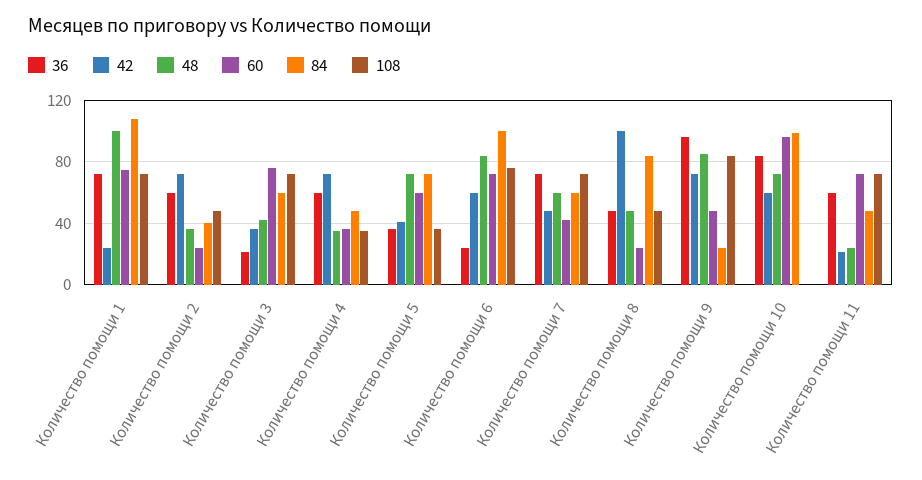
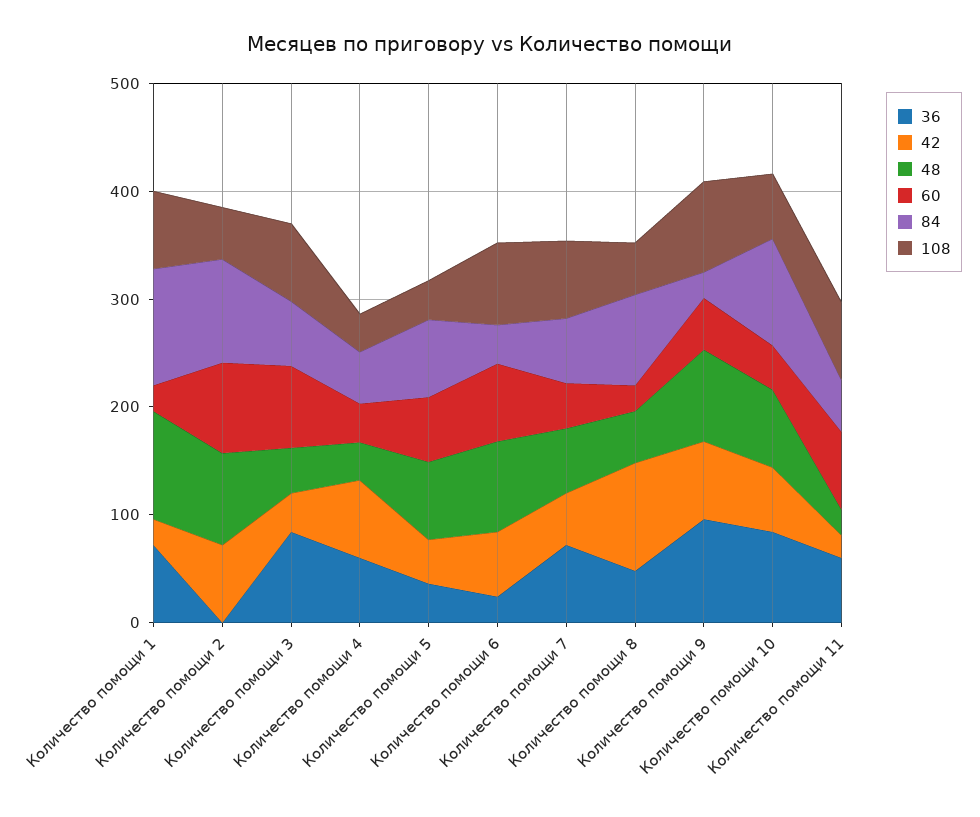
60, Количество помощи 1: 75 -> 20
36, Количество помощи 2: 60 -> 0
48, Количество помощи 2: 35 -> 80
60, Количество помощи 2: 25 -> 80
84, Количество помощи 2: 40 -> 100
36, Количество помощи 3: 20 -> 80
84, Количество помощи 6: 100 -> 40
60, Количество помощи 10: 95 -> 40
108, Количество помощи 10: 0 -> 60

